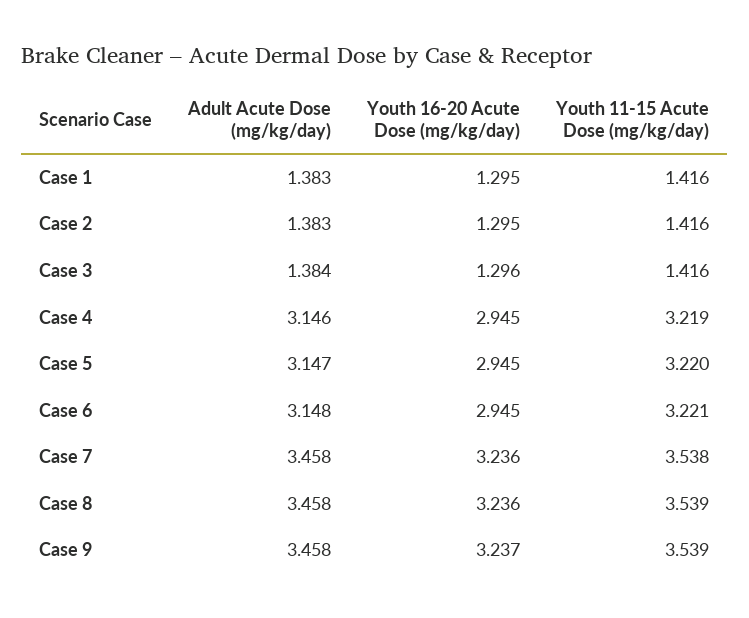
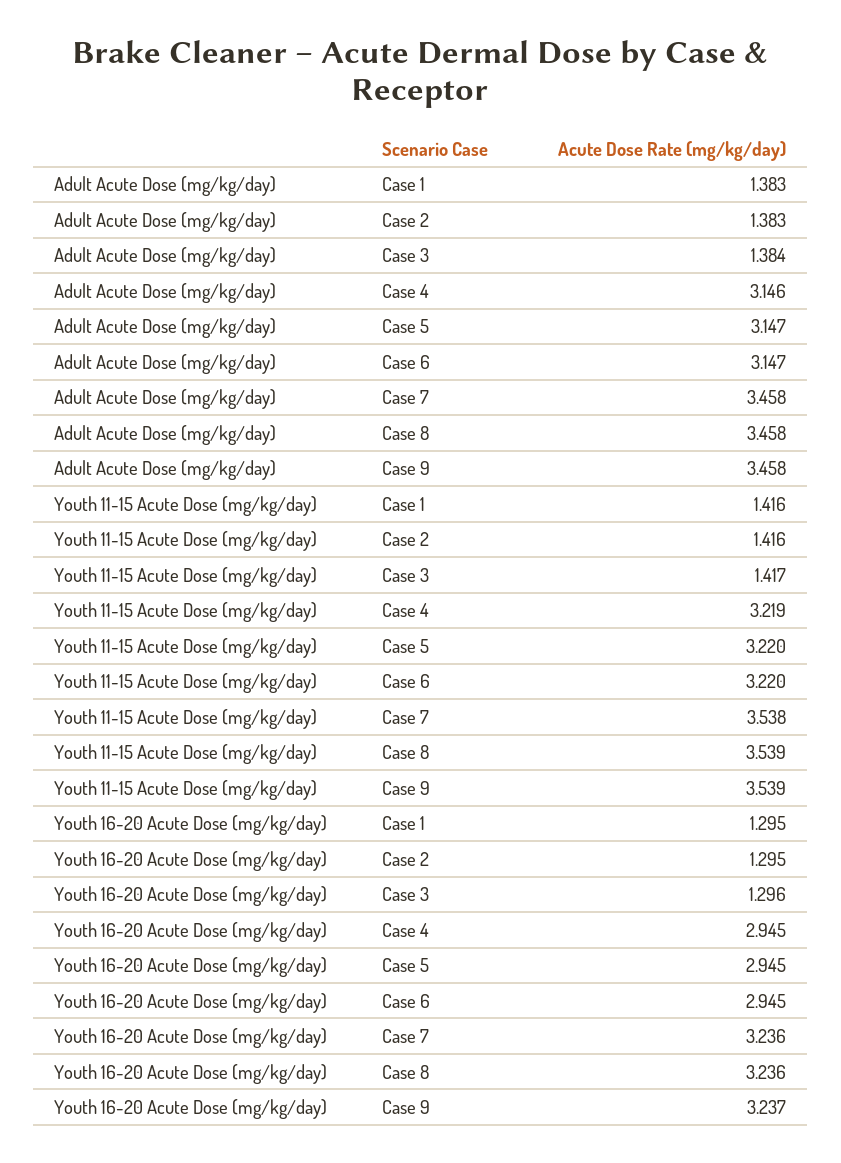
Youth 11-15 Acute Dose (mg/kg/day), Case 3: 1.416 -> 1.417
Adult Acute Dose (mg/kg/day), Case 6: 3.148 -> 3.147
Youth 11-15 Acute Dose (mg/kg/day), Case 6: 3.221 -> 3.22

